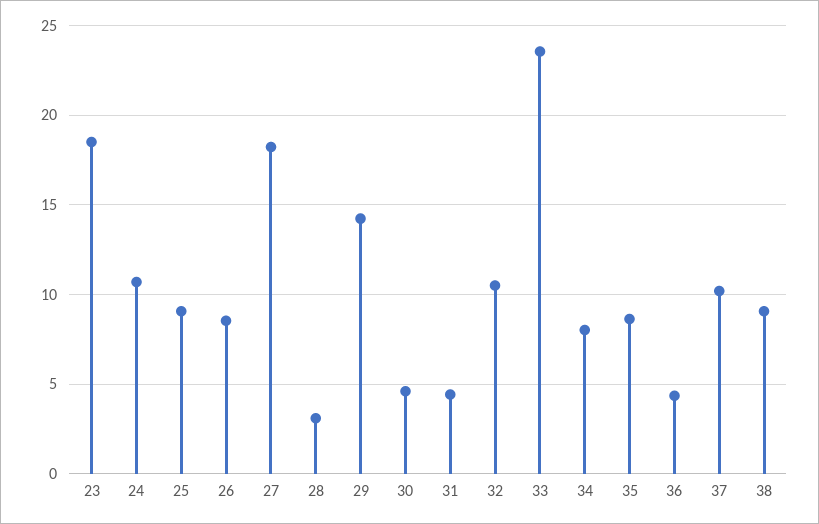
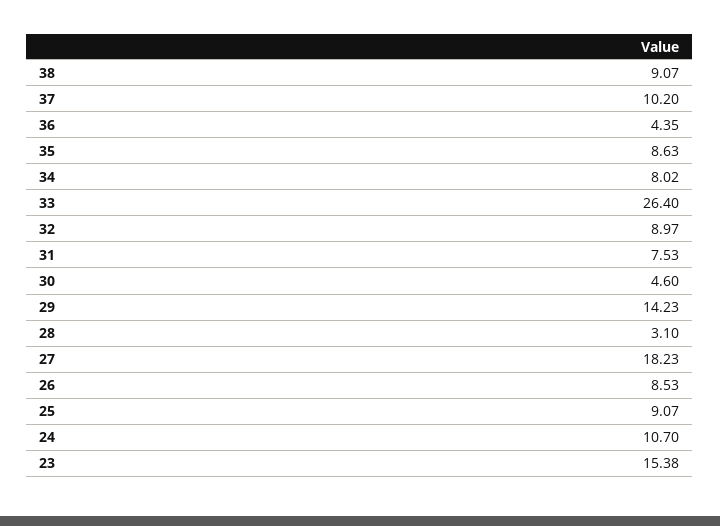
23: 18.5 -> 15.38
31: 4.5 -> 7.53
32: 10.5 -> 8.97
33: 23.5 -> 26.4

